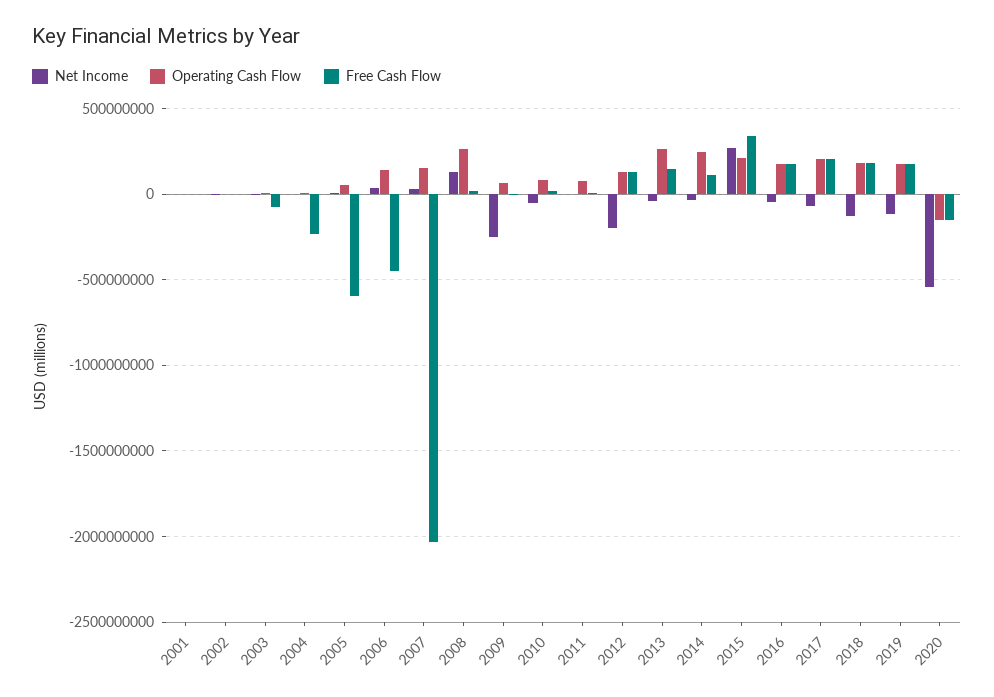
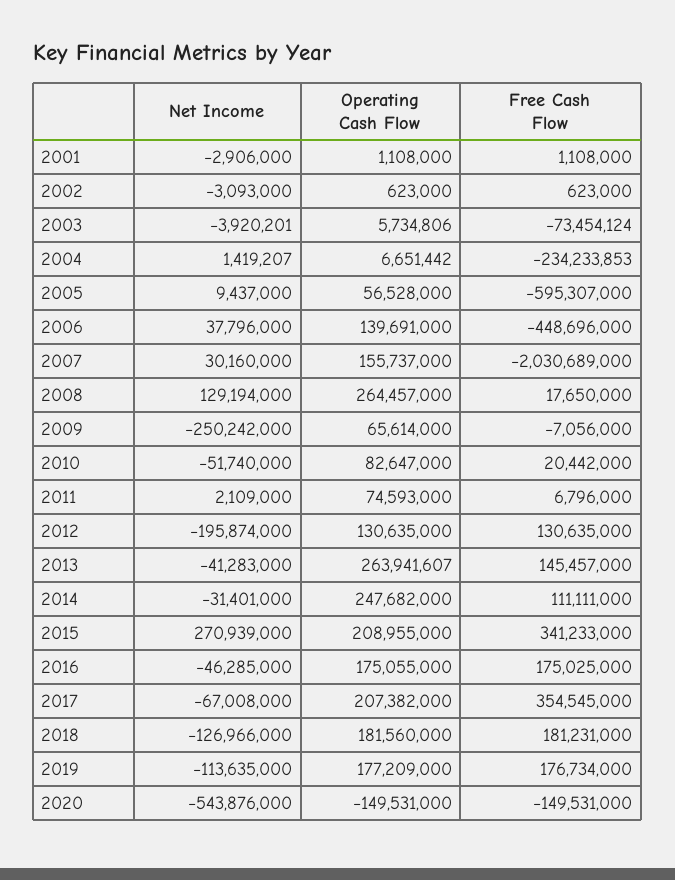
Free Cash Flow, 2017: 200000000 -> 354545000

